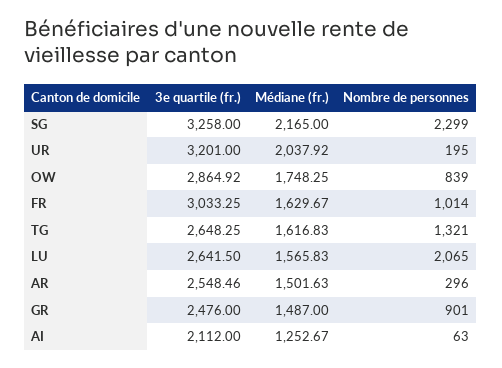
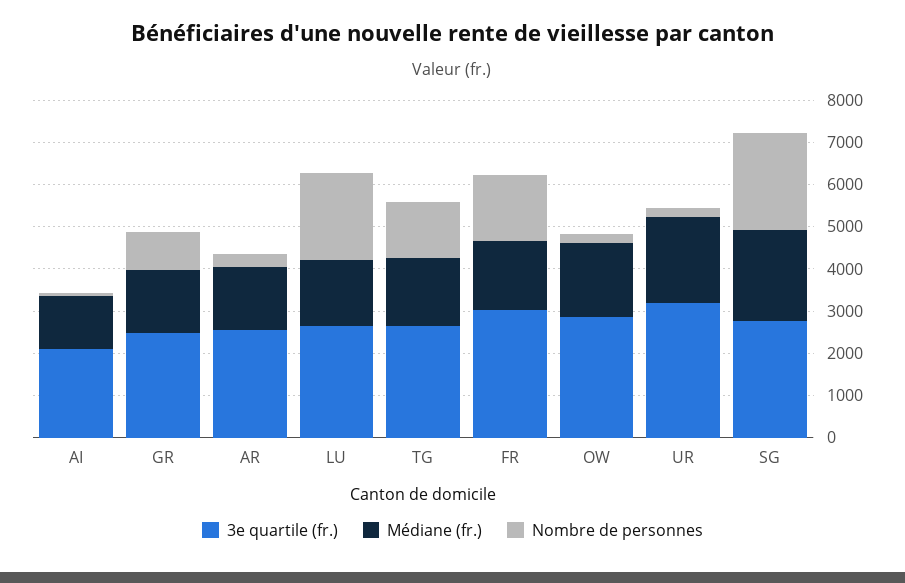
3e quartile (fr.), SG: 3258 -> 2800
Nombre de personnes, OW: 839 -> 200
Nombre de personnes, FR: 1014 -> 1600

